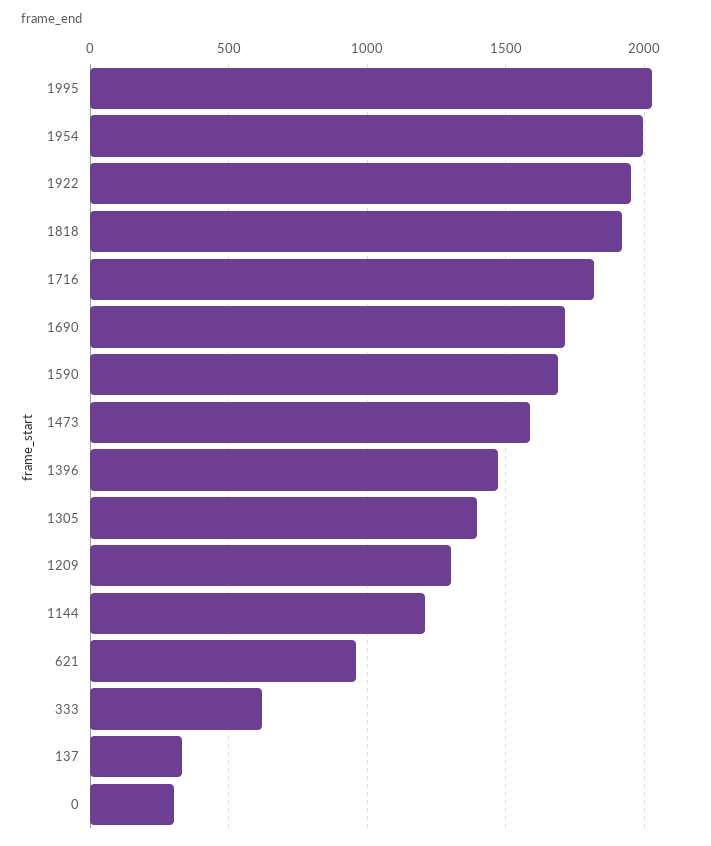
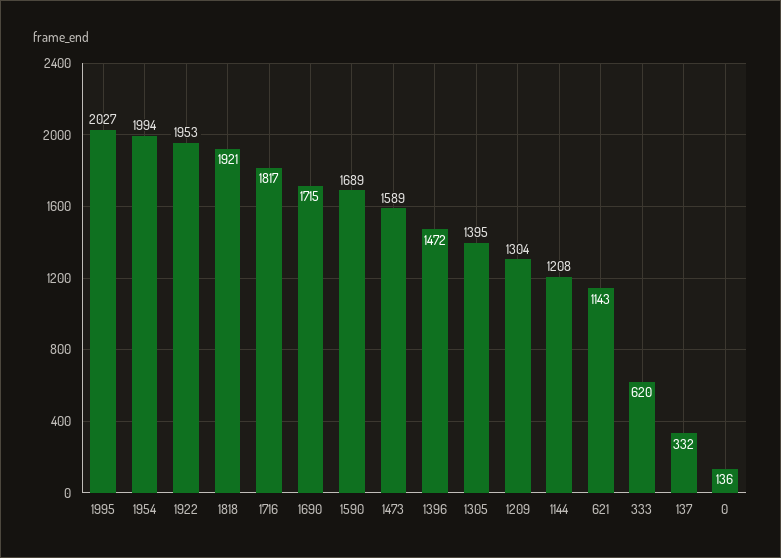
621: 950 -> 1143
0: 300 -> 136

